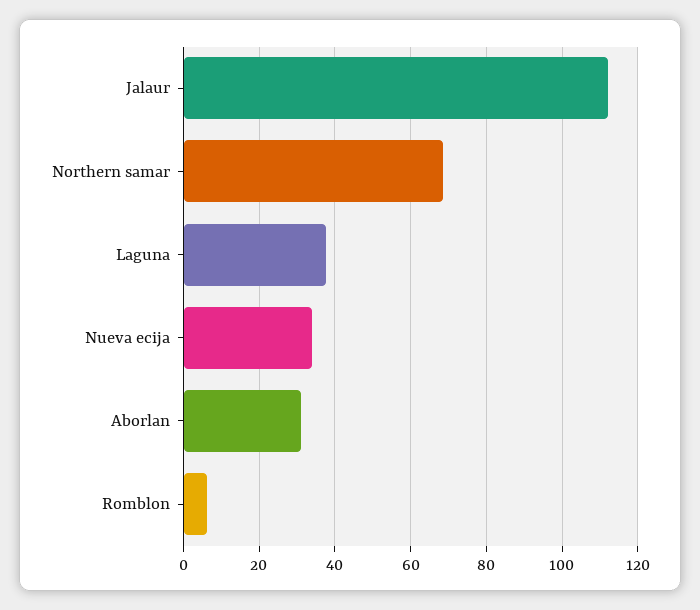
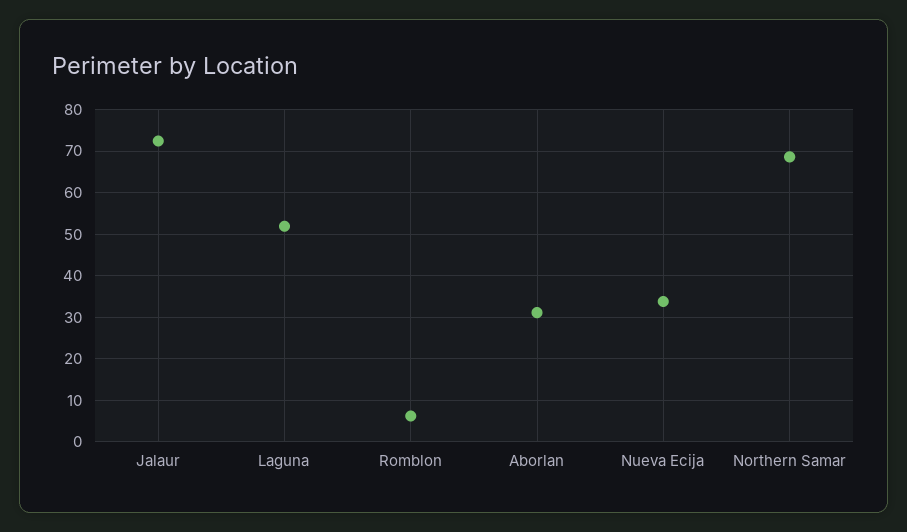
Jalaur: 112 -> 72
Laguna: 38 -> 52

